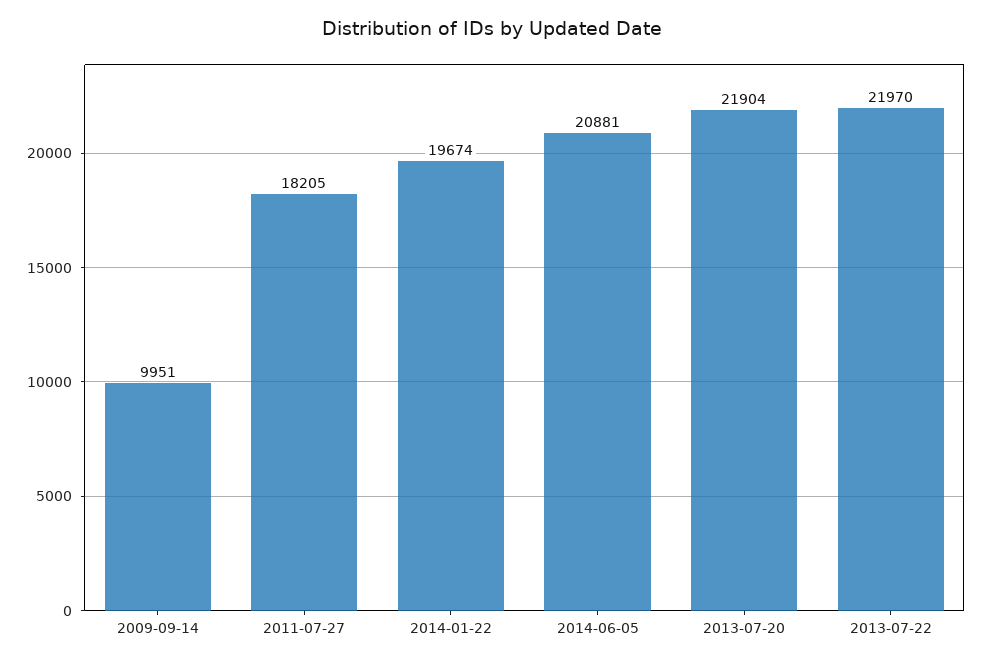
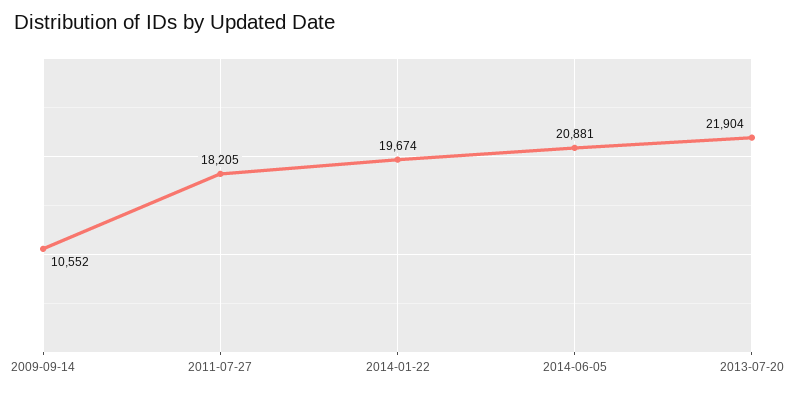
2009-09-14: 9951 -> 10552
2013-07-22: 21970 -> none

